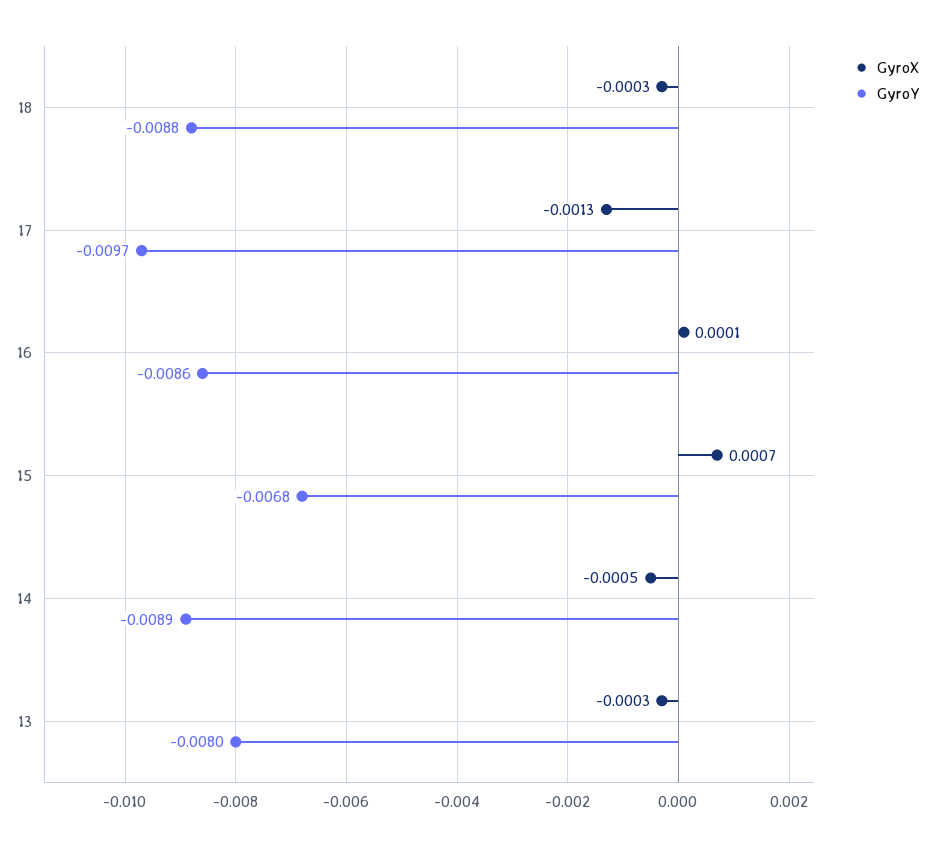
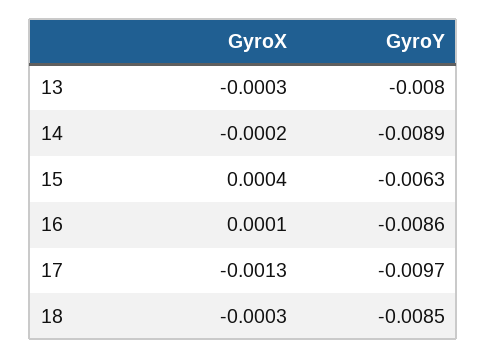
GyroY, 18: -0.0088 -> -0.0085
GyroX, 15: 0.0007 -> 0.0004
GyroY, 15: -0.0068 -> -0.0063
GyroX, 14: -0.0005 -> -0.0002

